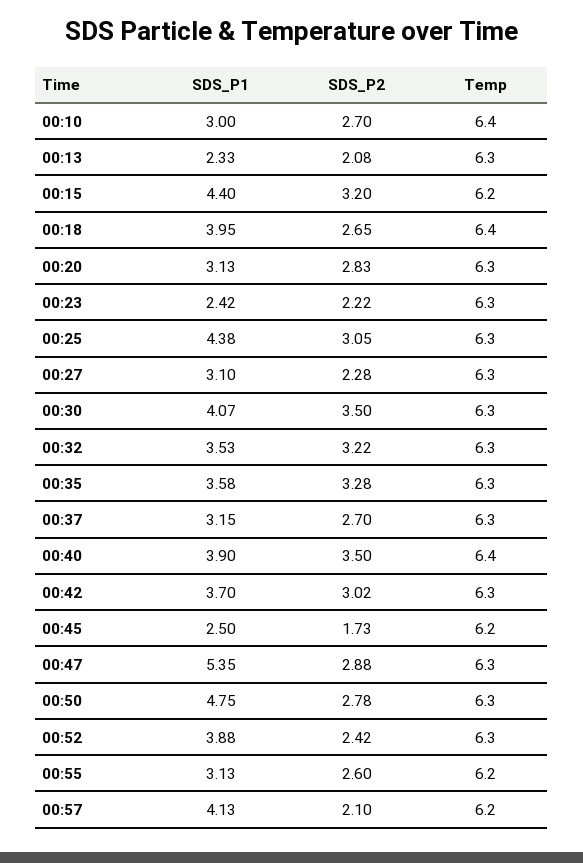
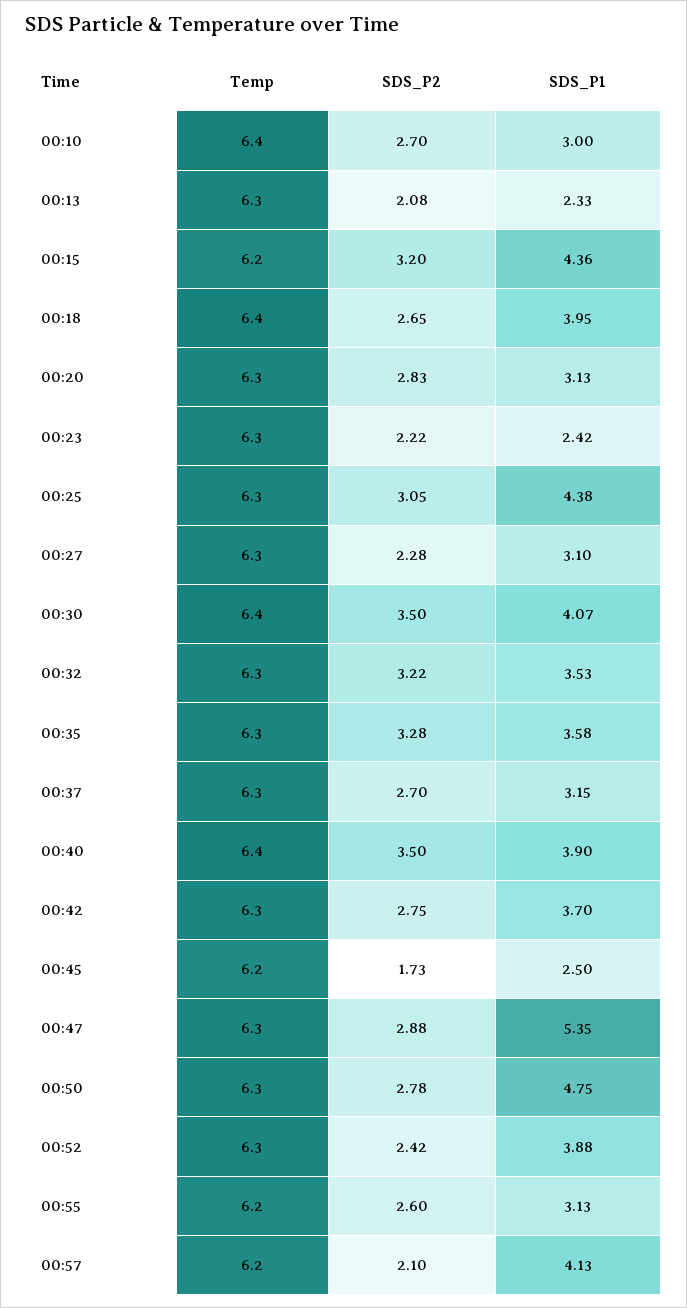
SDS_P1, 00:15: 4.4 -> 4.36
Temp, 00:30: 6.3 -> 6.4
SDS_P2, 00:42: 3.02 -> 2.75

